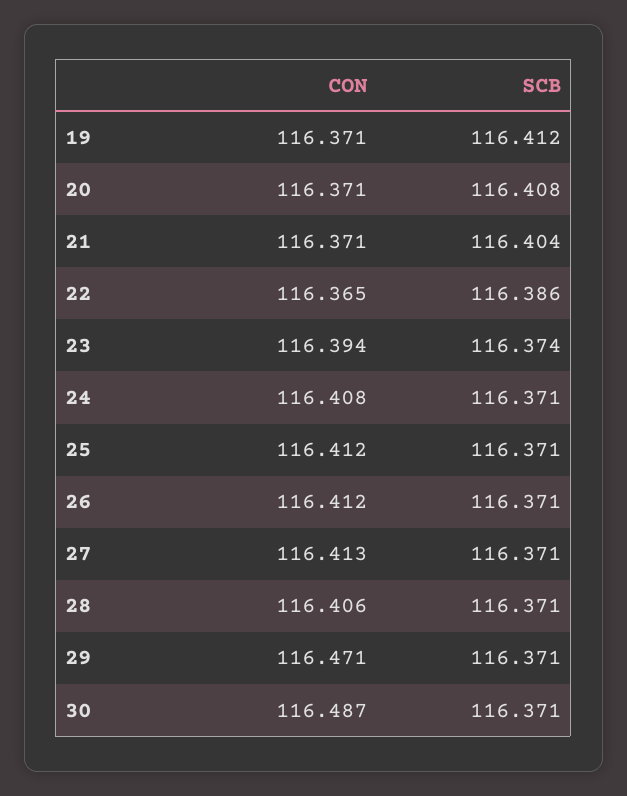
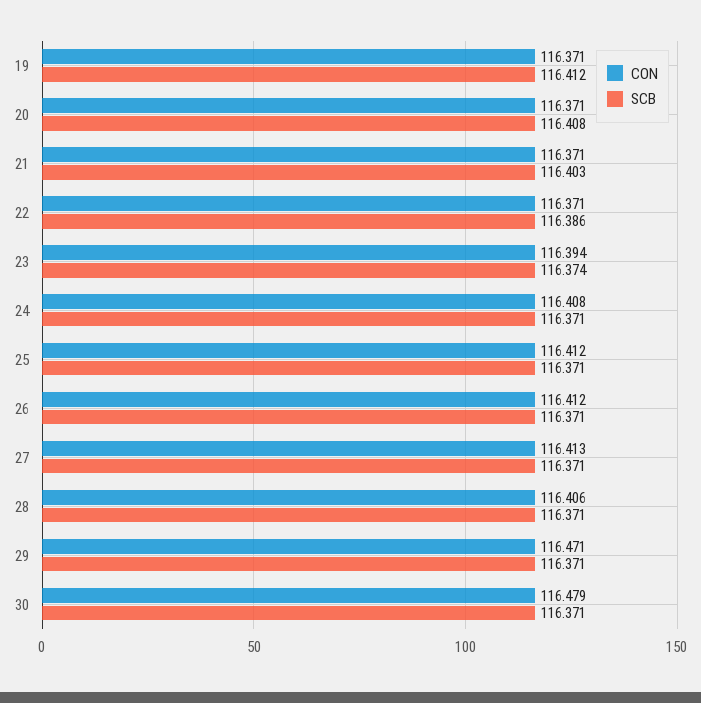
SCB, 21: 116.404 -> 116.403
CON, 22: 116.365 -> 116.371
CON, 30: 116.487 -> 116.479

